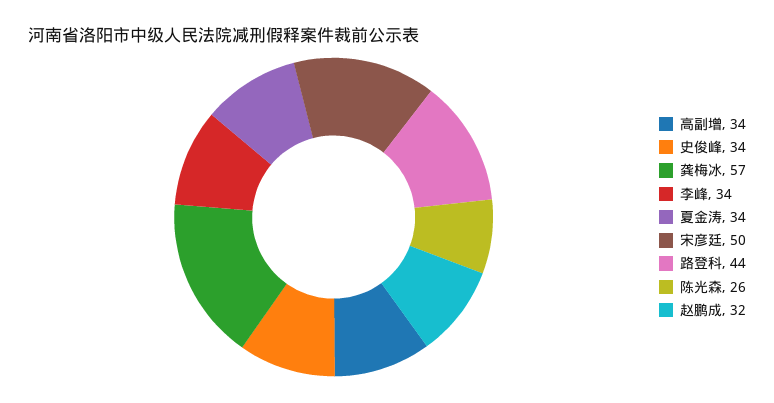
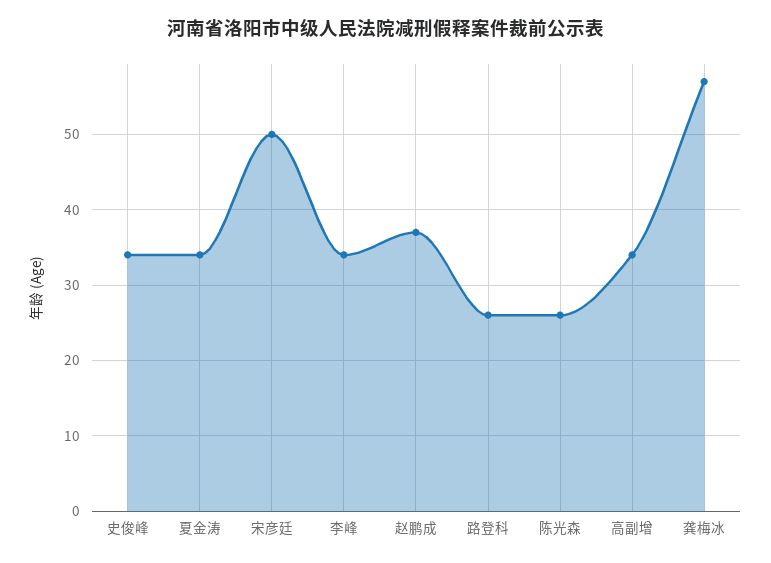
路登科: 44 -> 26
赵鹏成: 32 -> 37

